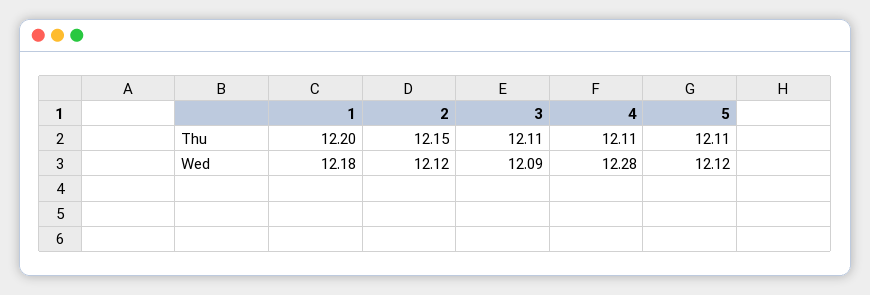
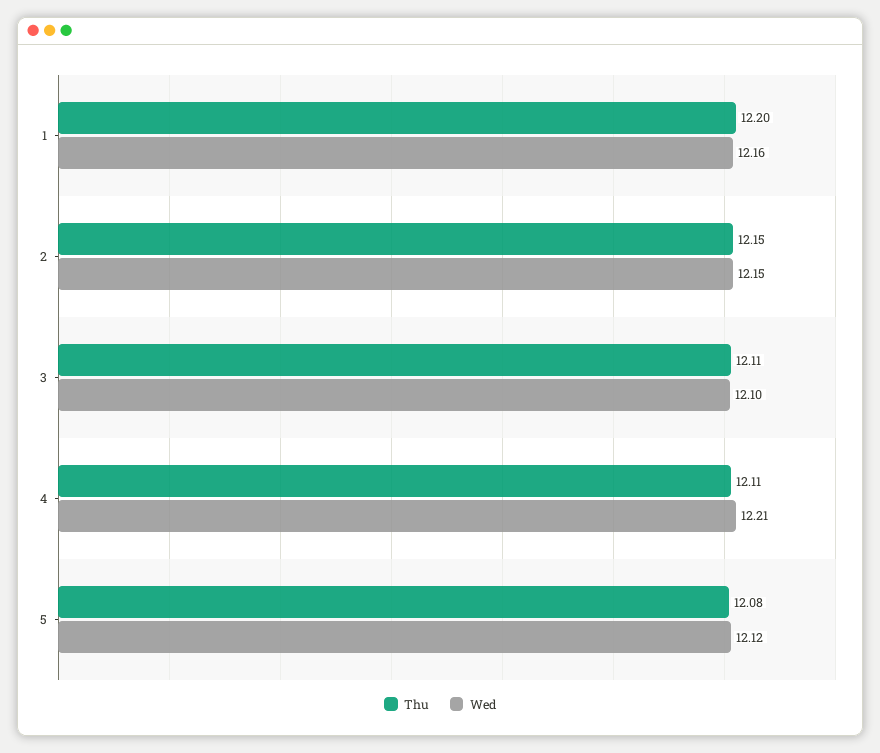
Thu, 5: 12.11 -> 12.08
Wed, 1: 12.18 -> 12.16
Wed, 2: 12.12 -> 12.15
Wed, 3: 12.09 -> 12.1
Wed, 4: 12.28 -> 12.21

